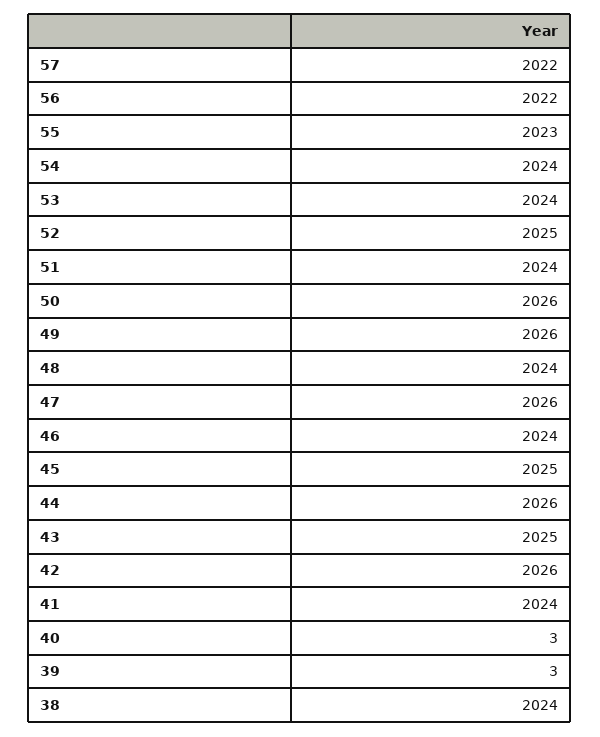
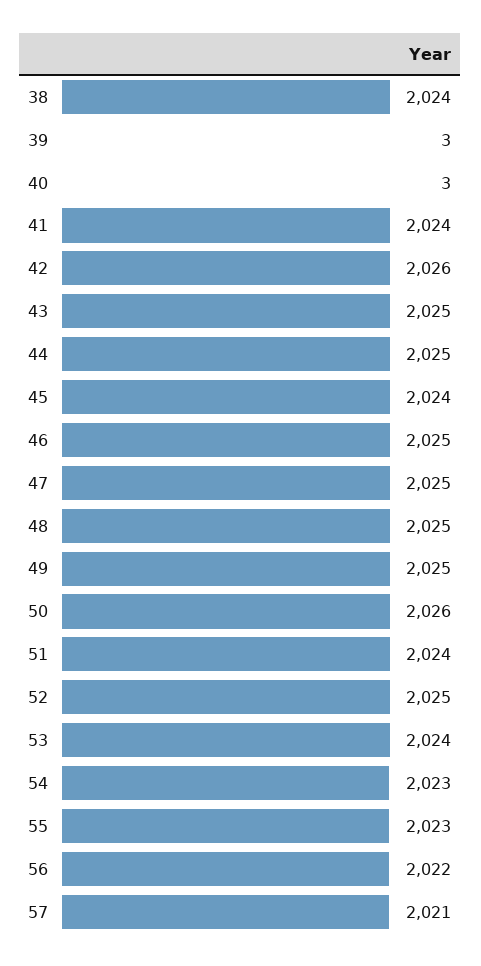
57: 2022 -> 2021
54: 2024 -> 2023
49: 2026 -> 2025
48: 2024 -> 2025
47: 2026 -> 2025
46: 2024 -> 2025
45: 2025 -> 2024
44: 2026 -> 2025

